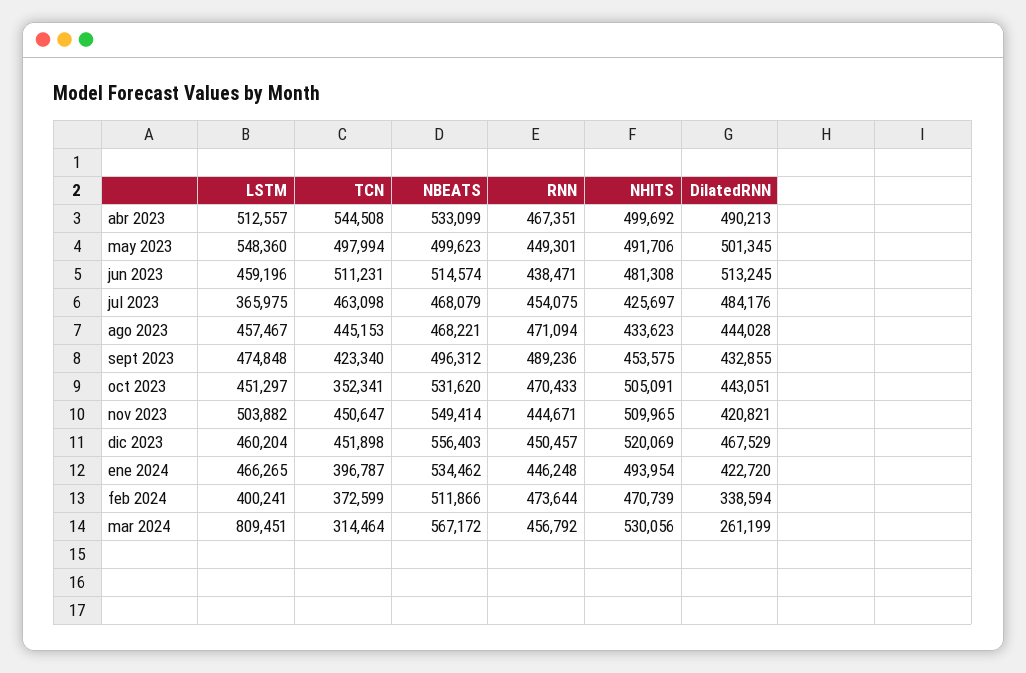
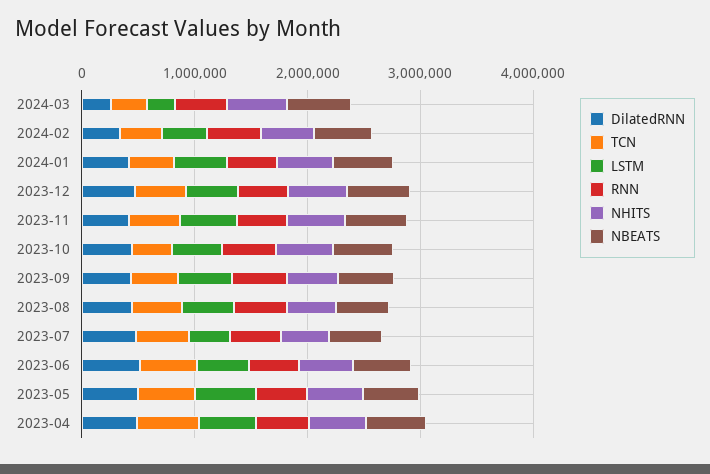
LSTM, mar 2024: 809451 -> 200000

